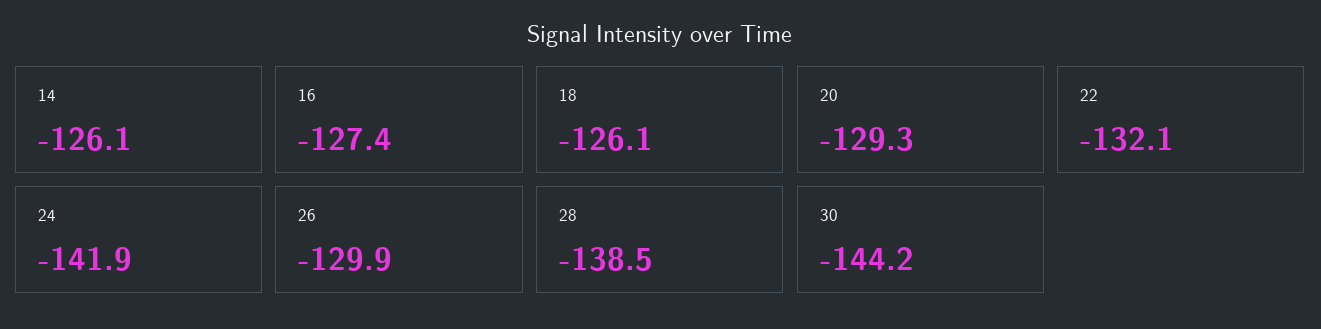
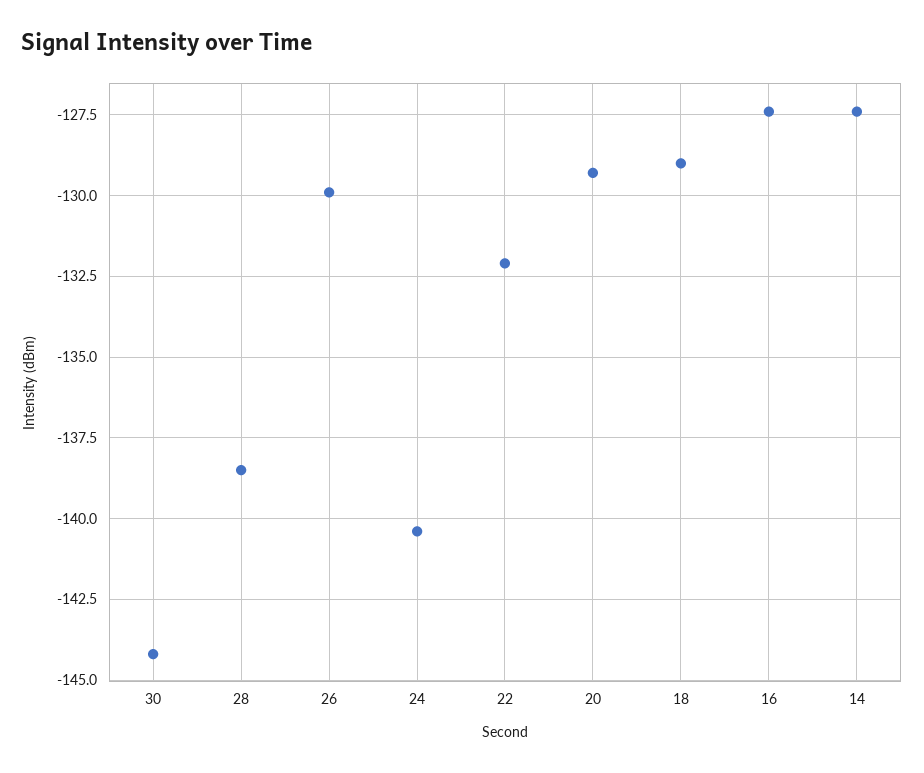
14: -126.1 -> -127.5
18: -126.1 -> -129
24: -141.9 -> -140.5

